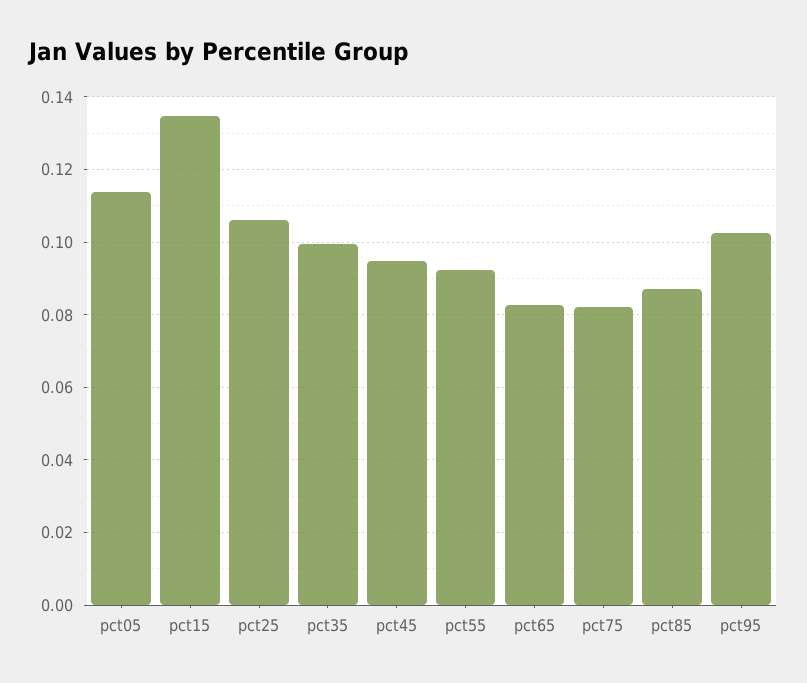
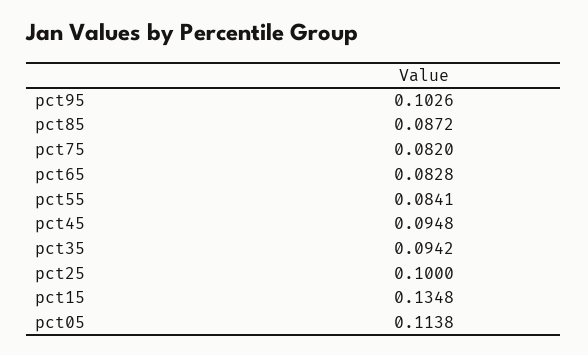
pct25: 0.106 -> 0.1
pct35: 0.1 -> 0.0942
pct55: 0.092 -> 0.0841

